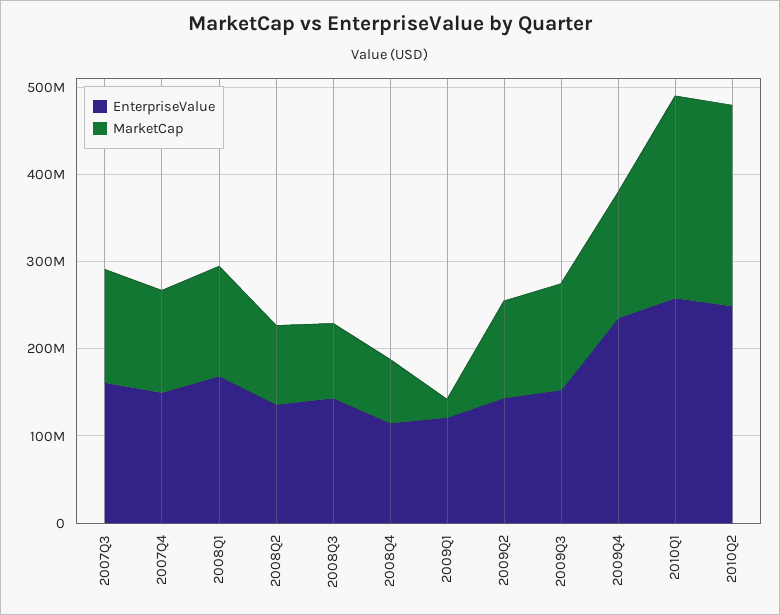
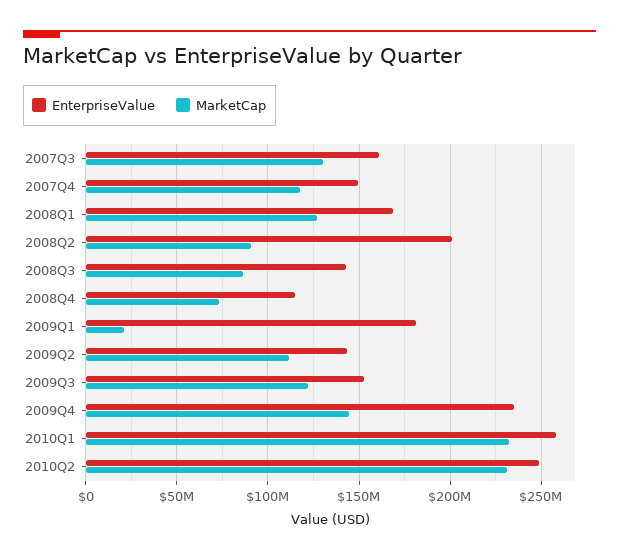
EnterpriseValue, 2008Q2: 140000000 -> 200000000
EnterpriseValue, 2009Q1: 120000000 -> 180000000

